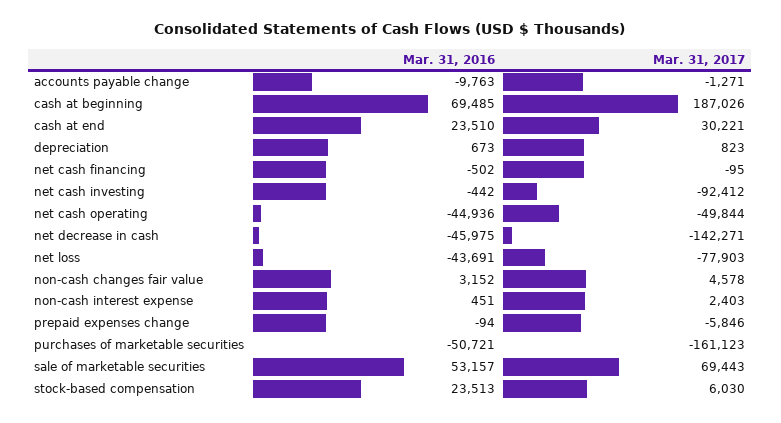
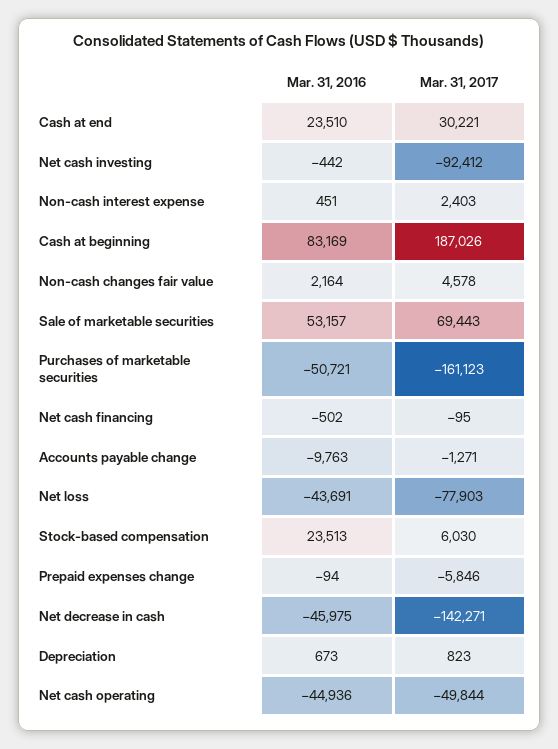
Mar. 31, 2016, cash at beginning: 69485 -> 83169
Mar. 31, 2016, non-cash changes fair value: 3152 -> 2164

